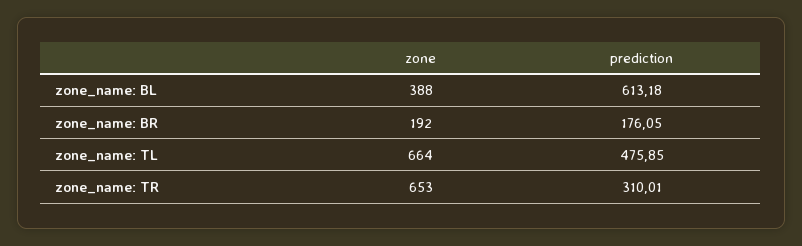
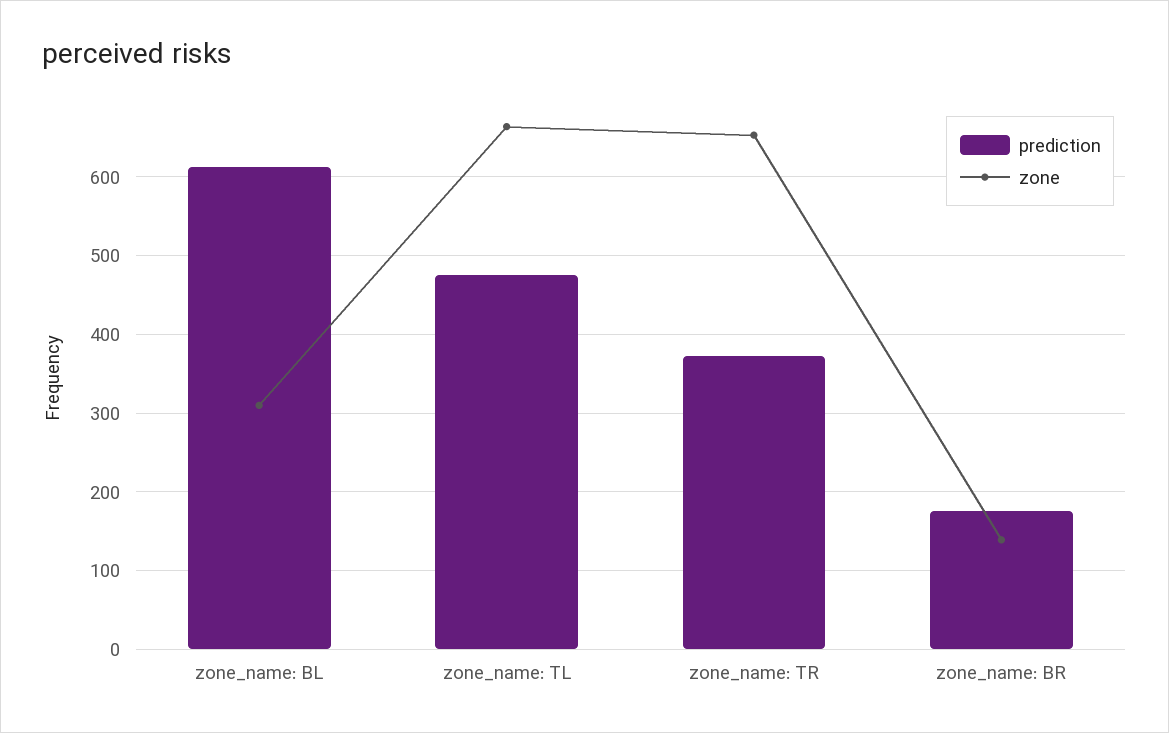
zone, zone_name: BL: 388 -> 310
zone, zone_name: BR: 192 -> 140
prediction, zone_name: TR: 310.01 -> 370

